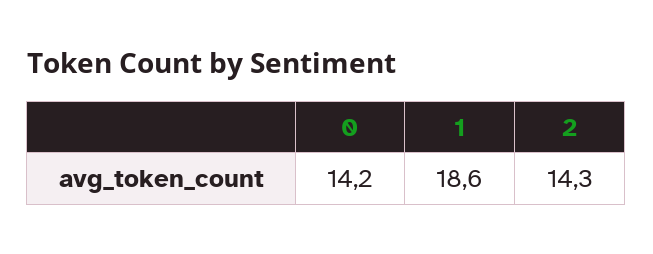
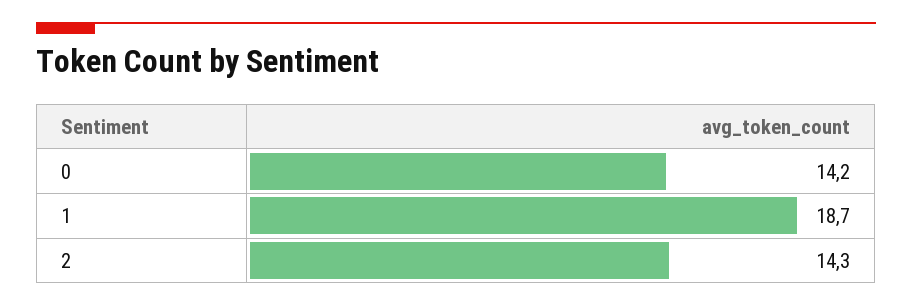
1: 18.6 -> 18.7

